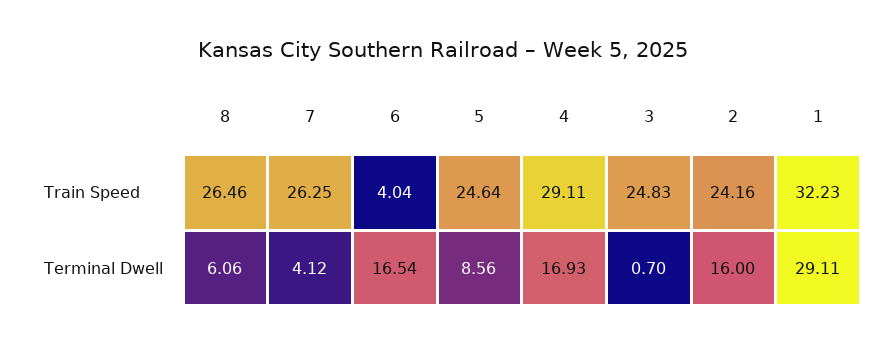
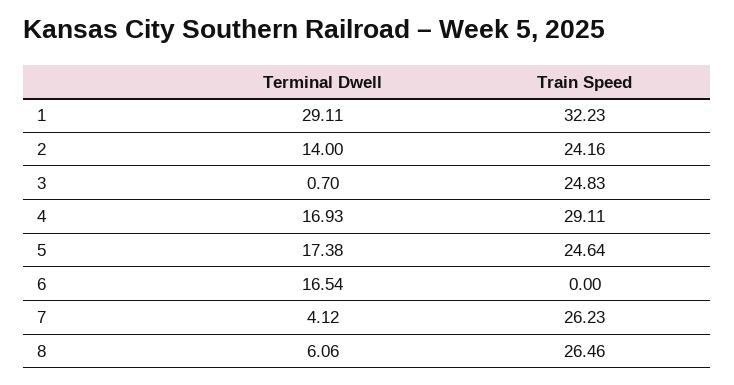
7, Train Speed: 26.25 -> 26.23
6, Train Speed: 4.04 -> 0
5, Terminal Dwell: 8.56 -> 17.38
2, Terminal Dwell: 16 -> 14

